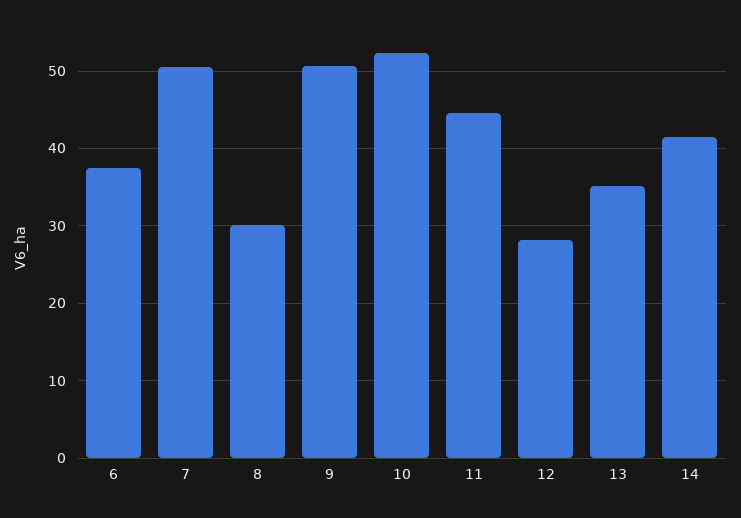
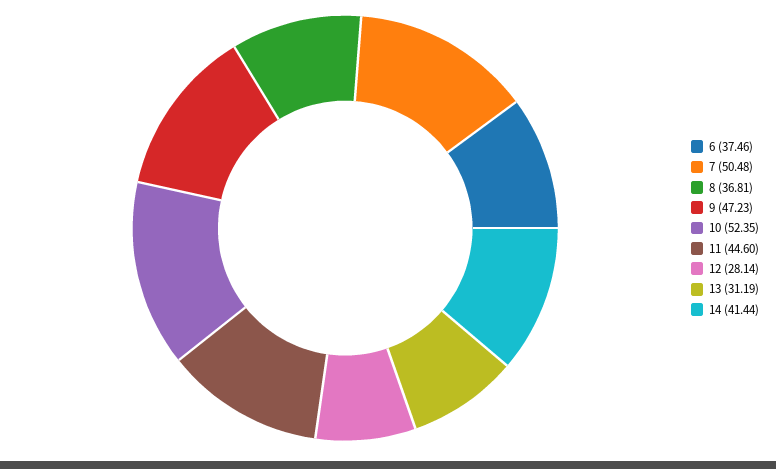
8: 30 -> 36.81
9: 51 -> 47.23
13: 35 -> 31.19

